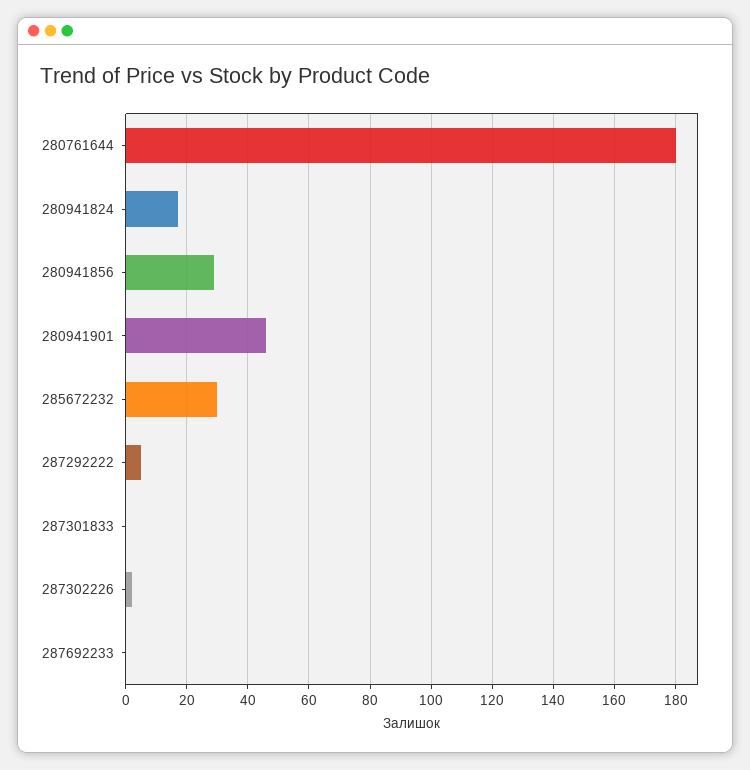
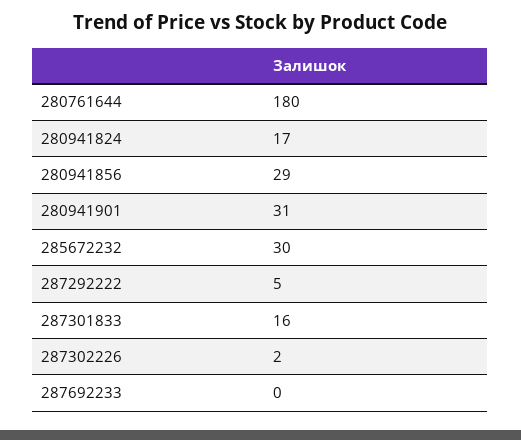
280941901: 45 -> 31
287301833: 0 -> 16

